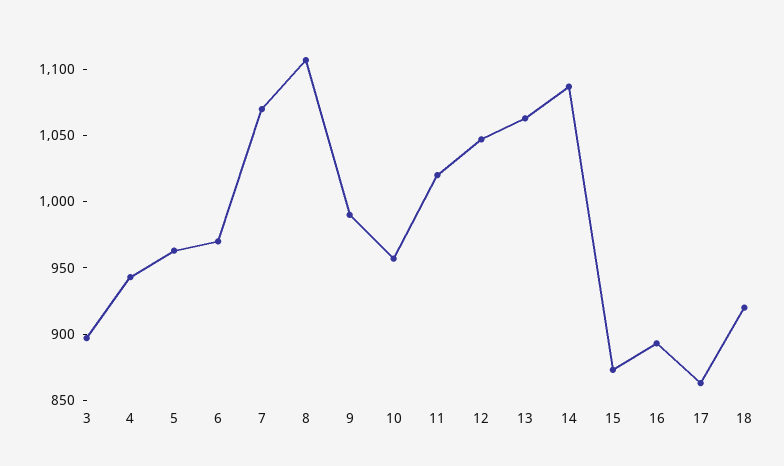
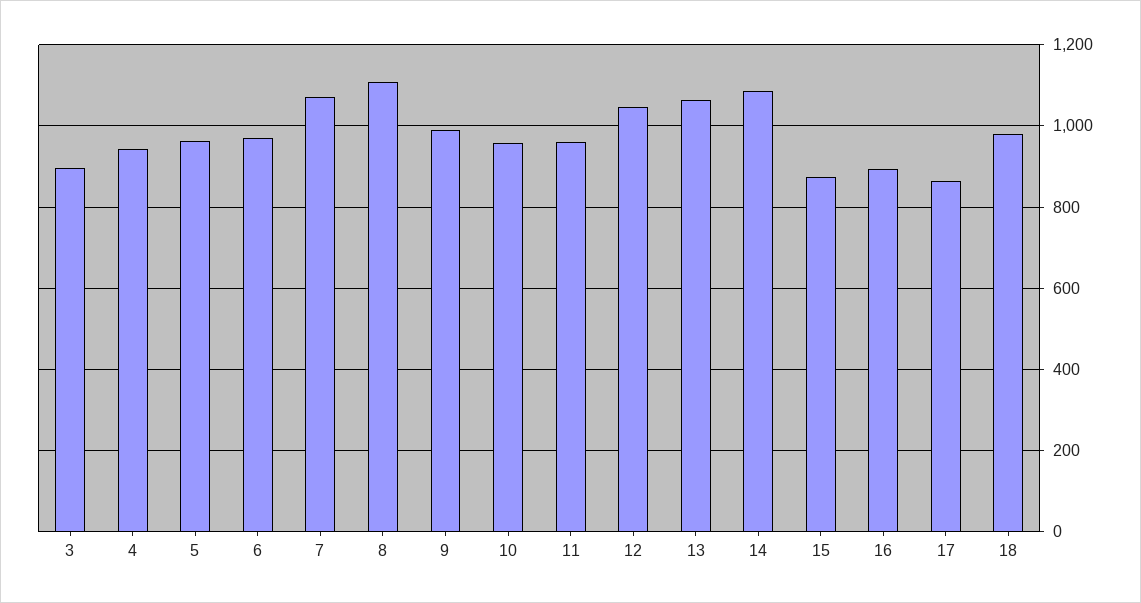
11: 1020 -> 960
18: 920 -> 980

